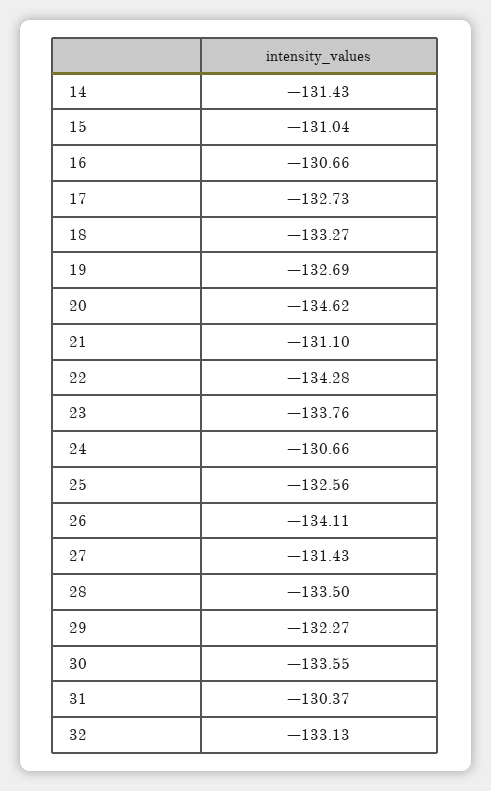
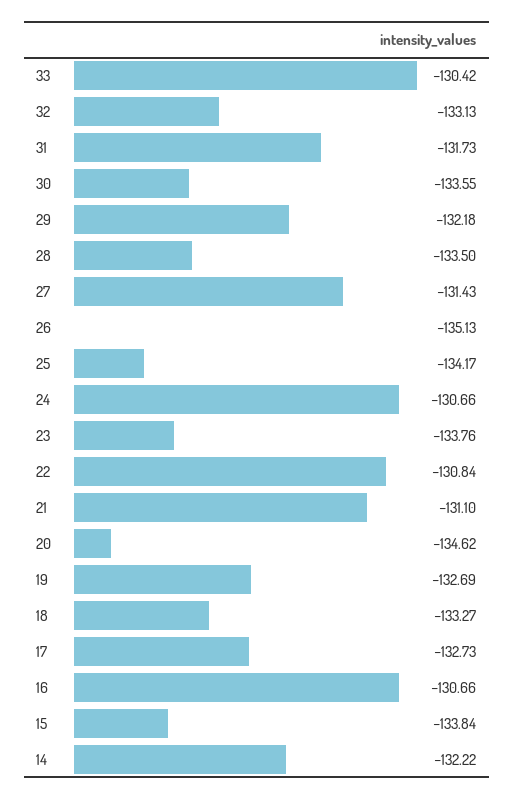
14: -131.43 -> -132.22
15: -131.04 -> -133.84
22: -134.28 -> -130.84
25: -132.56 -> -134.17
26: -134.11 -> -135.13
29: -132.27 -> -132.18
31: -130.37 -> -131.73
33: none -> -130.42

